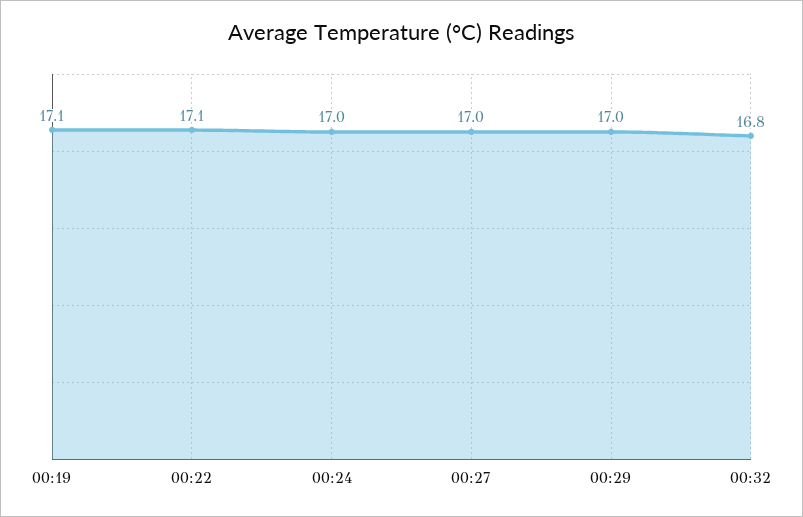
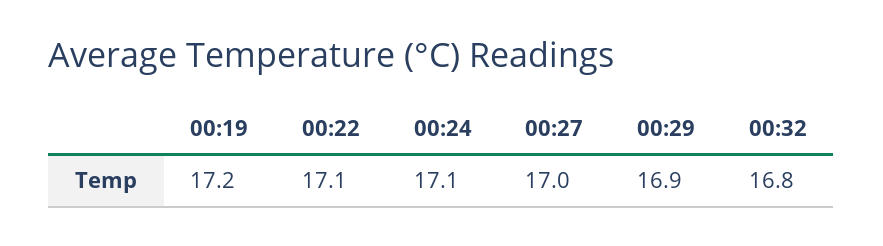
00:19: 17.1 -> 17.2
00:24: 17 -> 17.1
00:29: 17 -> 16.9

